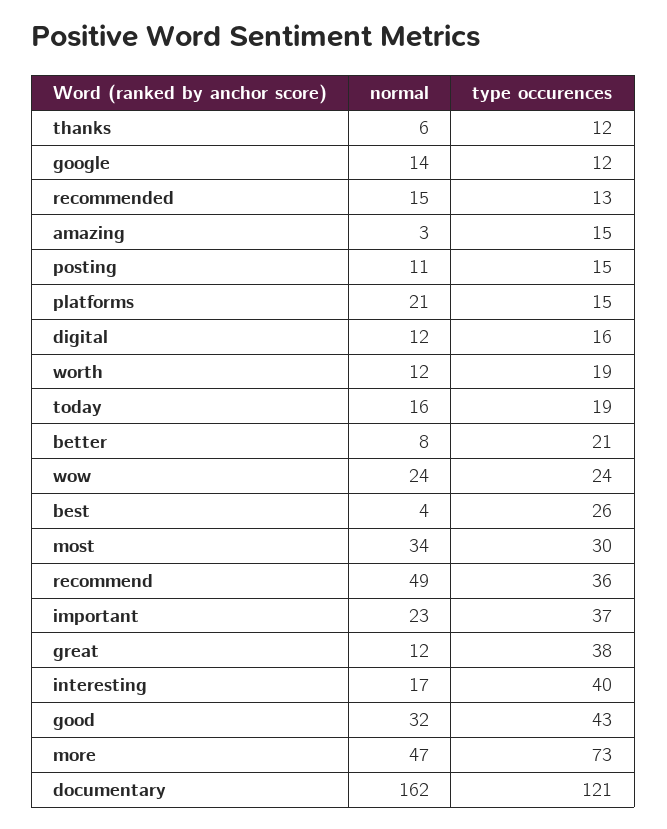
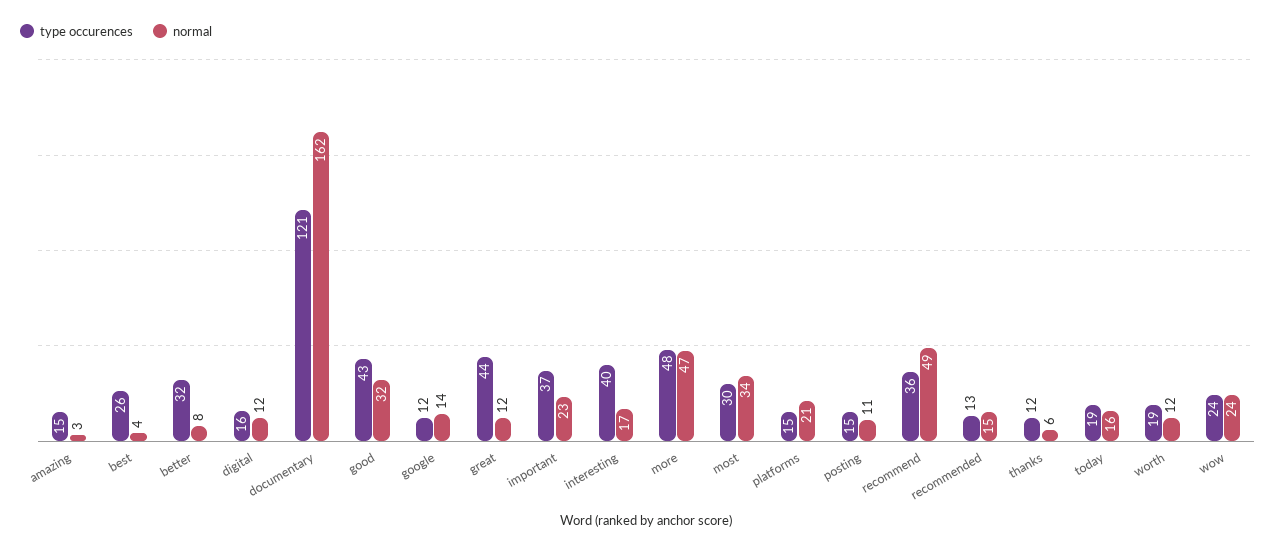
type occurences, better: 21 -> 32
type occurences, great: 38 -> 44
type occurences, more: 73 -> 48

